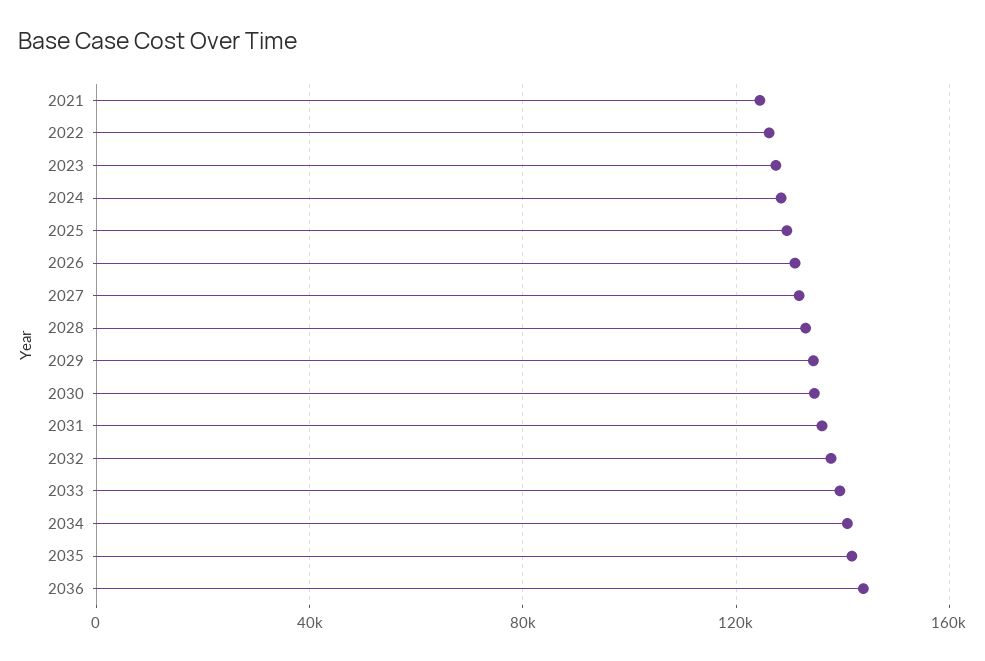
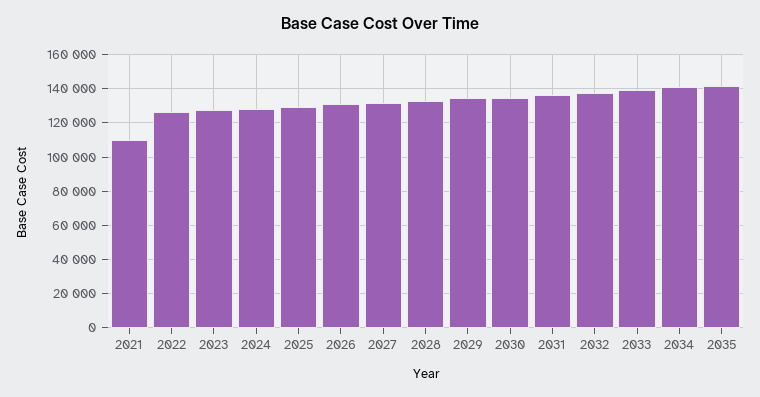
2021: 125000 -> 110000
2036: 145000 -> none

